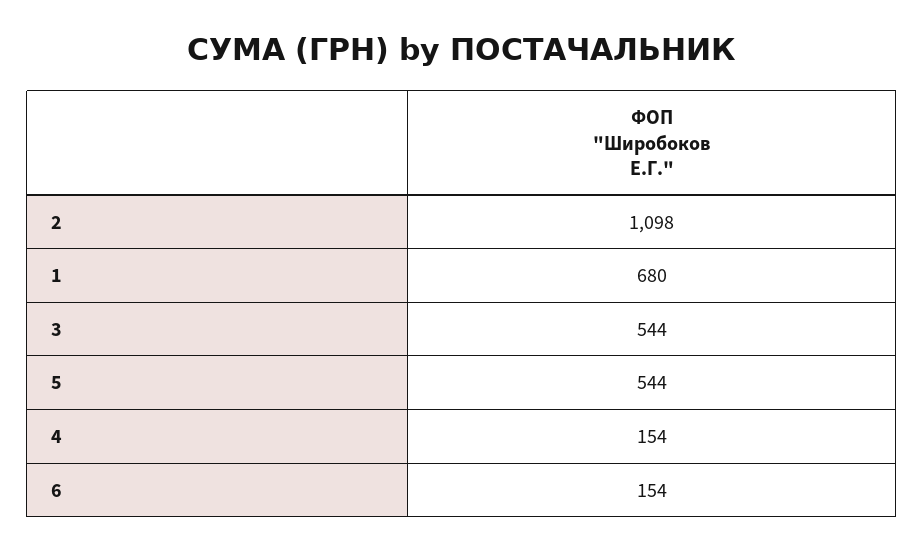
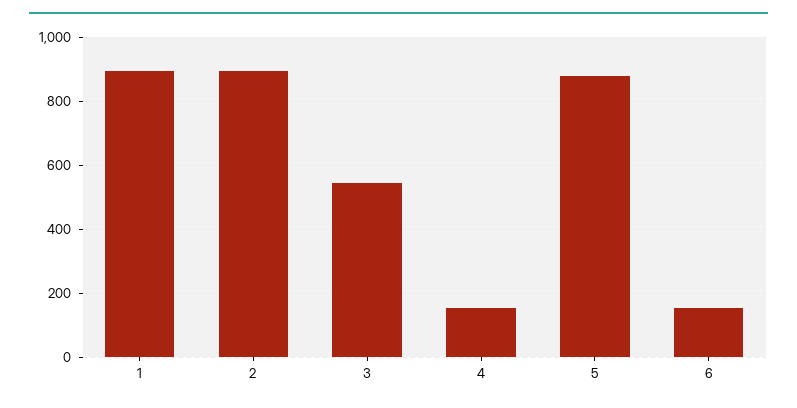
2: 1098 -> 900
1: 680 -> 900
5: 544 -> 880

